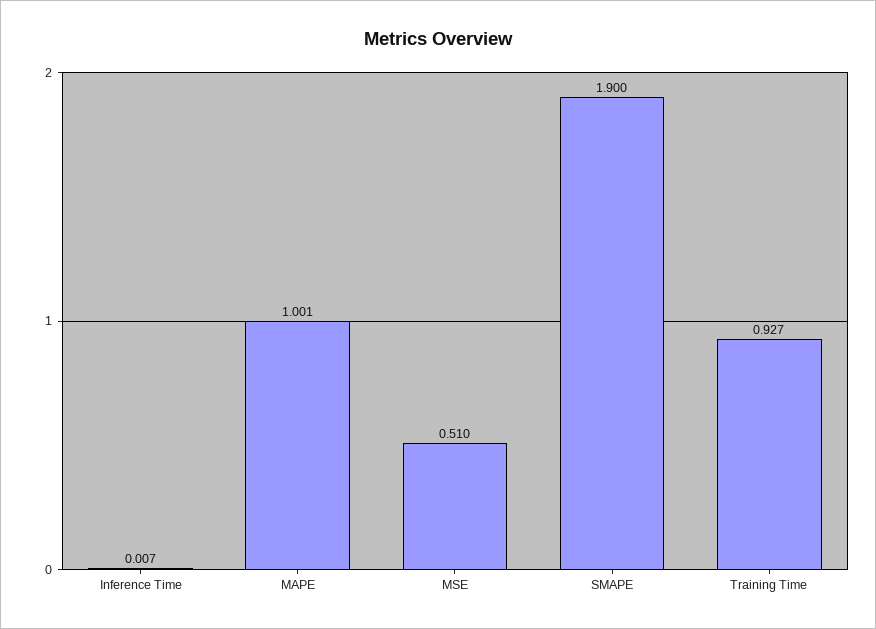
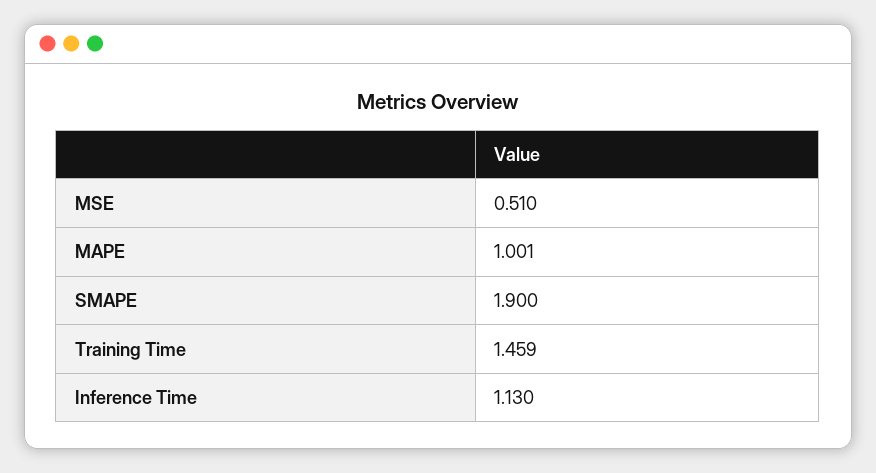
Inference Time: 0.007 -> 1.13
Training Time: 0.927 -> 1.459

